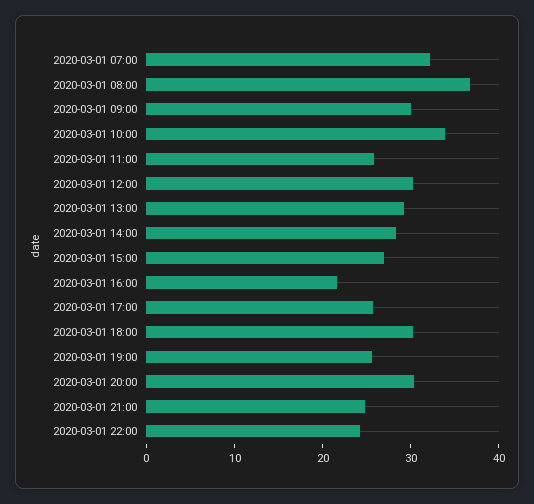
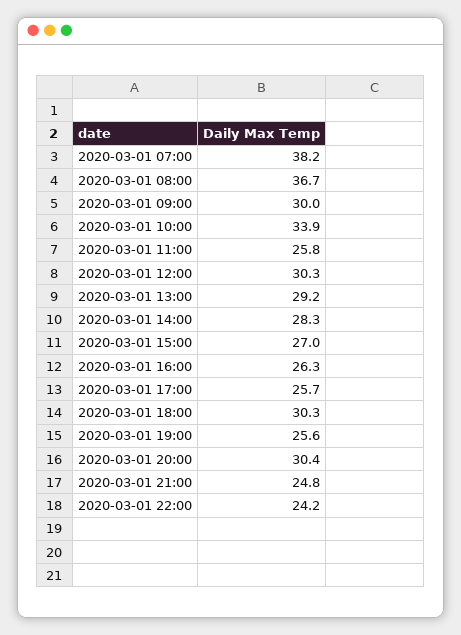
2020-03-01 07:00: 32 -> 38.2
2020-03-01 16:00: 22 -> 26.3

